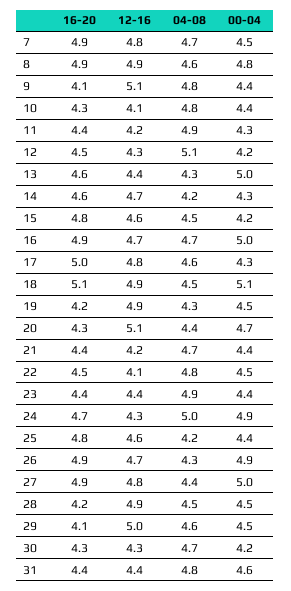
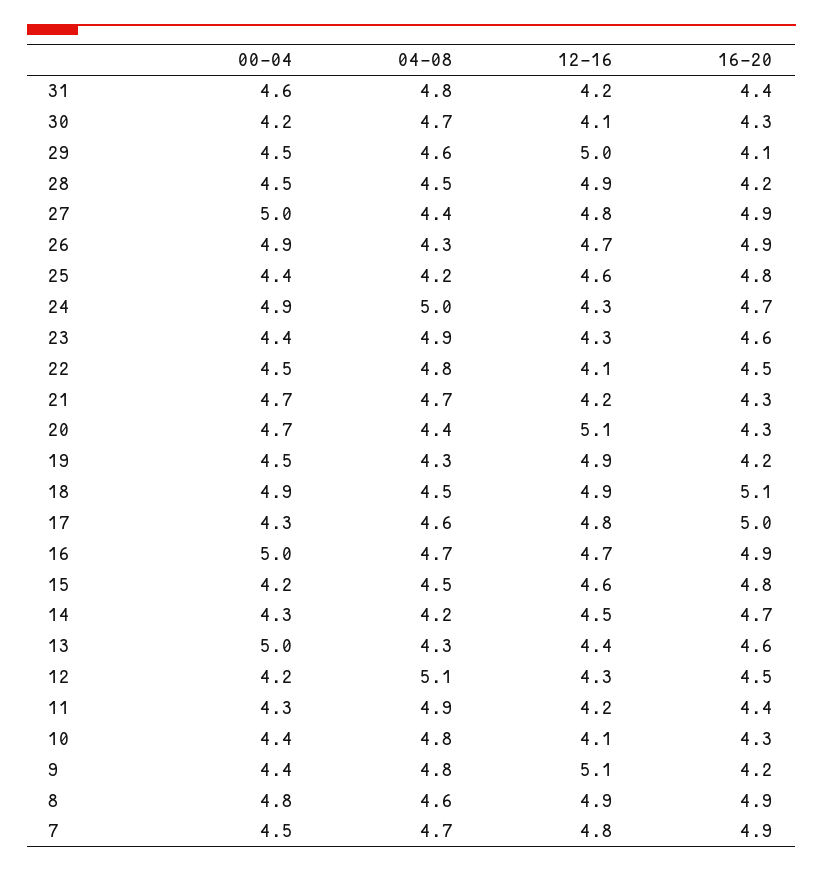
16-20, 9: 4.1 -> 4.2
16-20, 14: 4.6 -> 4.7
12-16, 14: 4.7 -> 4.5
00-04, 18: 5.1 -> 4.9
16-20, 21: 4.4 -> 4.3
00-04, 21: 4.4 -> 4.7
16-20, 23: 4.4 -> 4.6
12-16, 23: 4.4 -> 4.3
12-16, 30: 4.3 -> 4.1
12-16, 31: 4.4 -> 4.2

